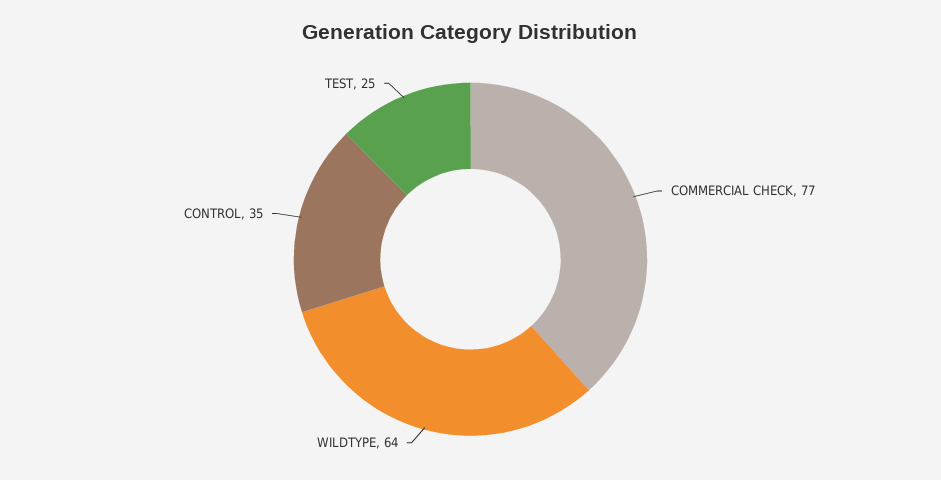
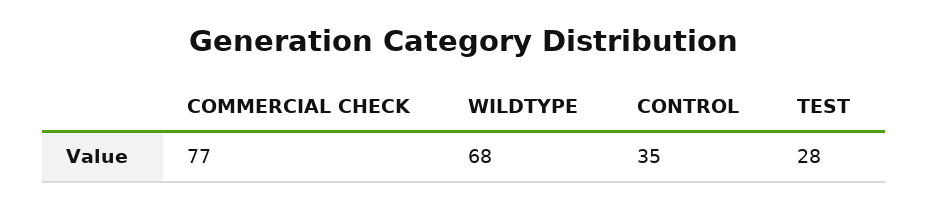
WILDTYPE: 64 -> 68
TEST: 25 -> 28

